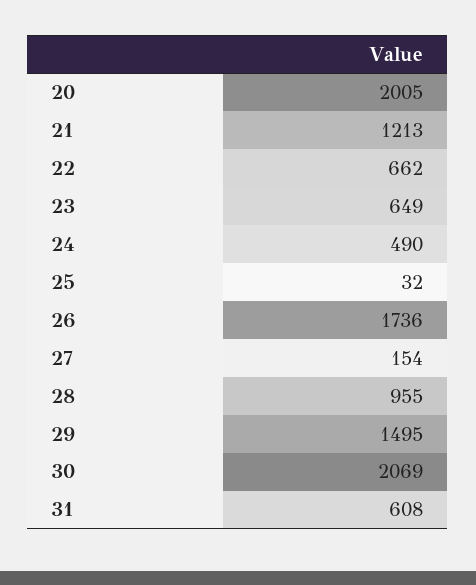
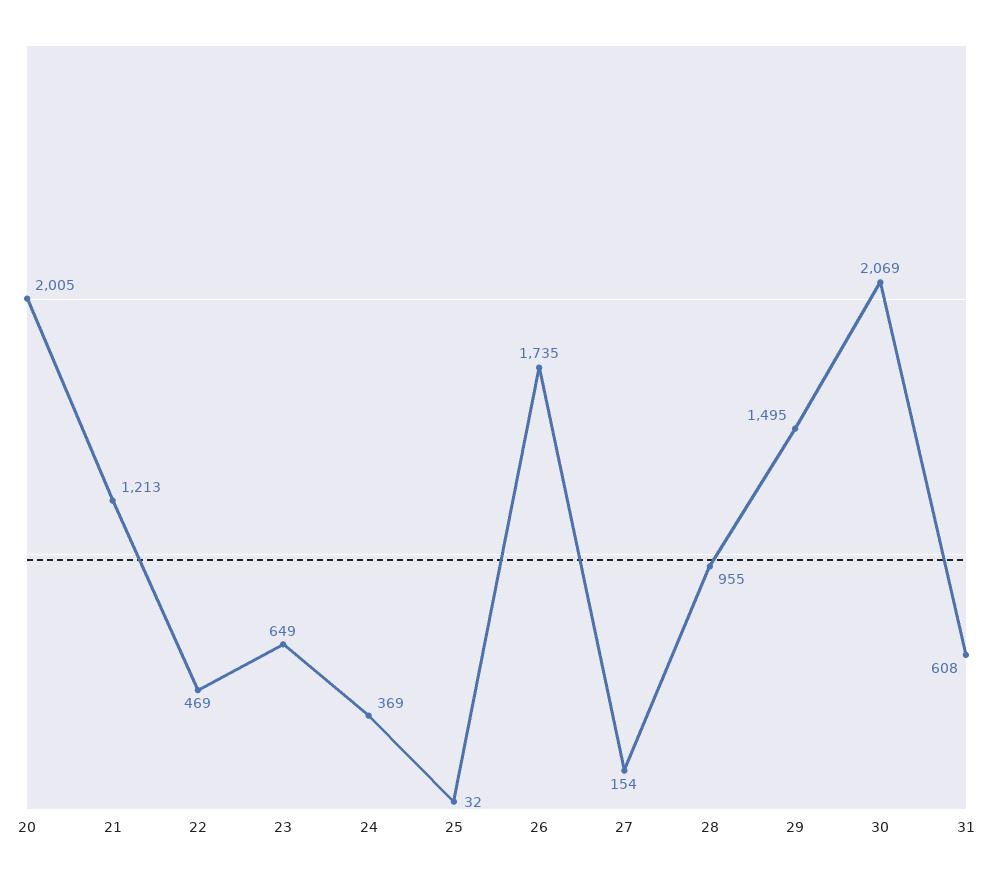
22: 662 -> 469
24: 490 -> 369
26: 1736 -> 1735

